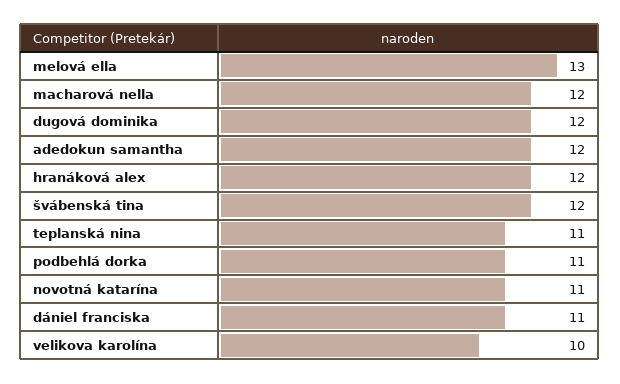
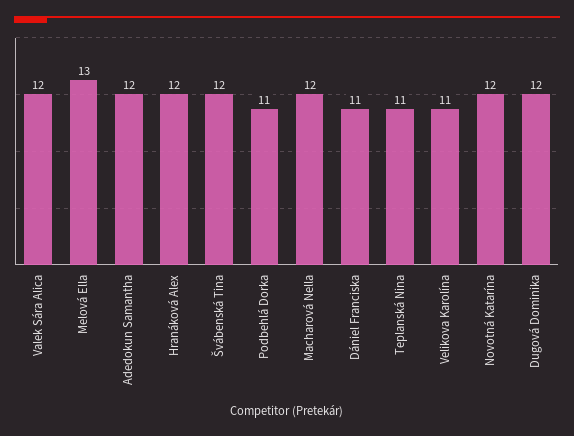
novotná katarína: 11 -> 12
velikova karolína: 10 -> 11
Valek Sára Alica: none -> 12

